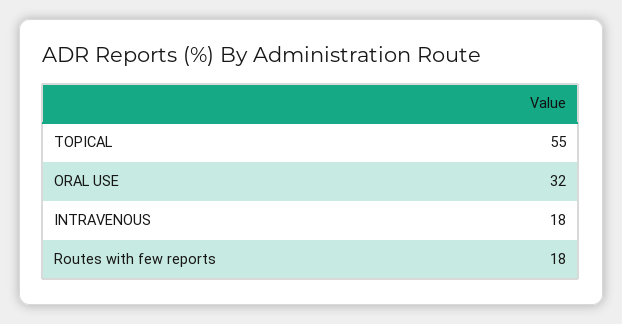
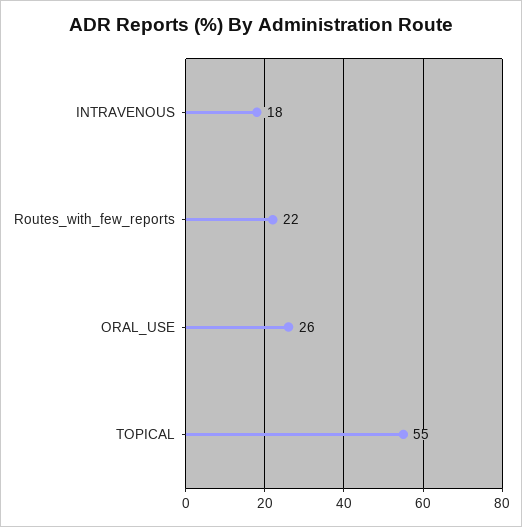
ORAL USE: 32 -> 26
Routes with few reports: 18 -> 22

